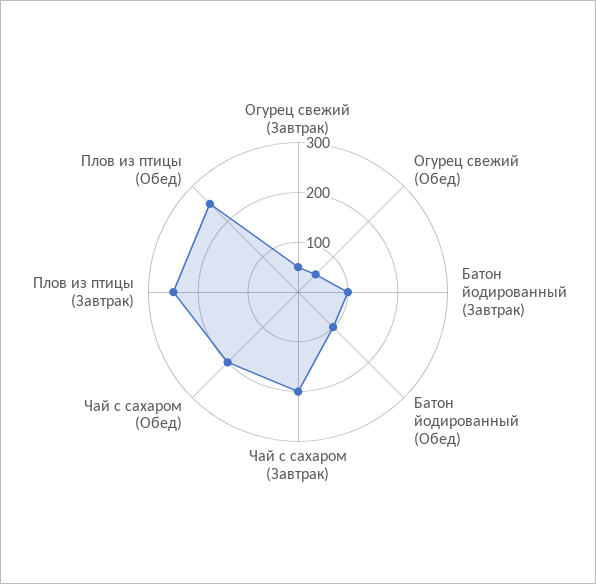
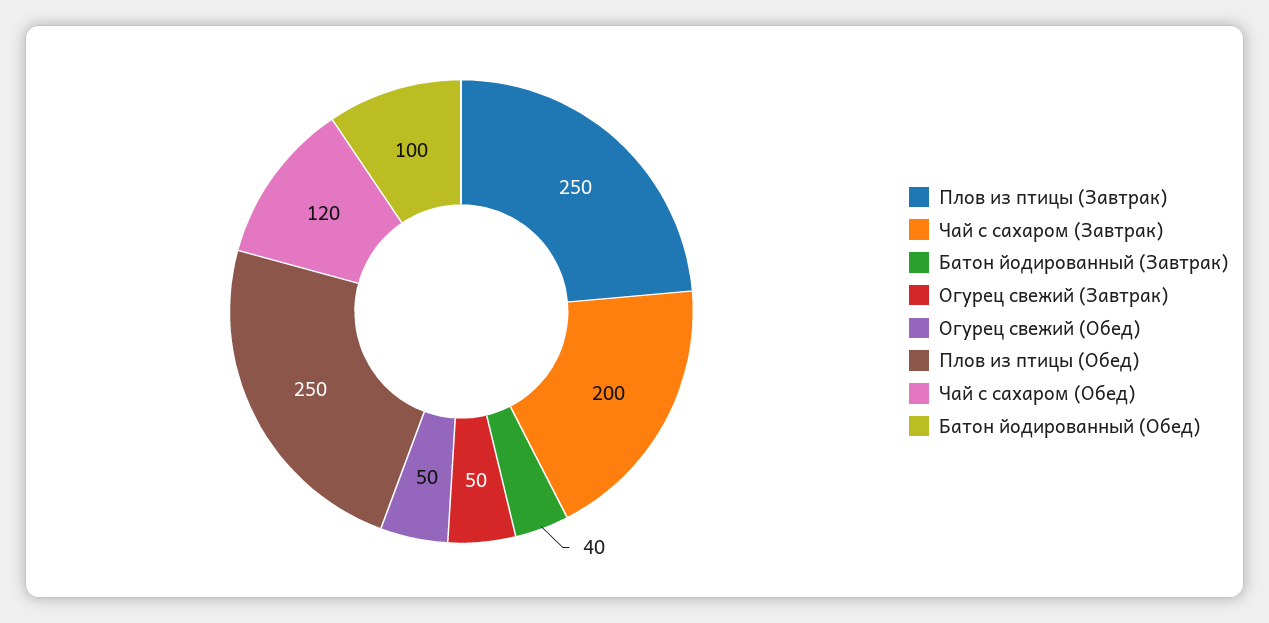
Батон йодированный (Завтрак): 100 -> 40
Чай с сахаром (Обед): 200 -> 120

